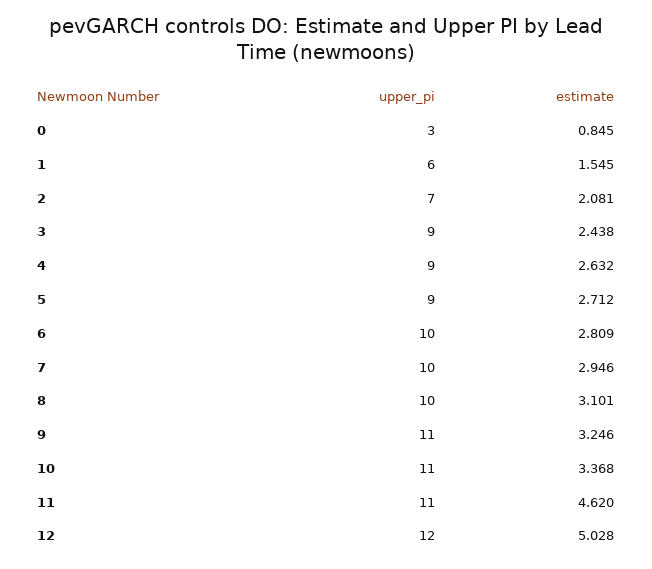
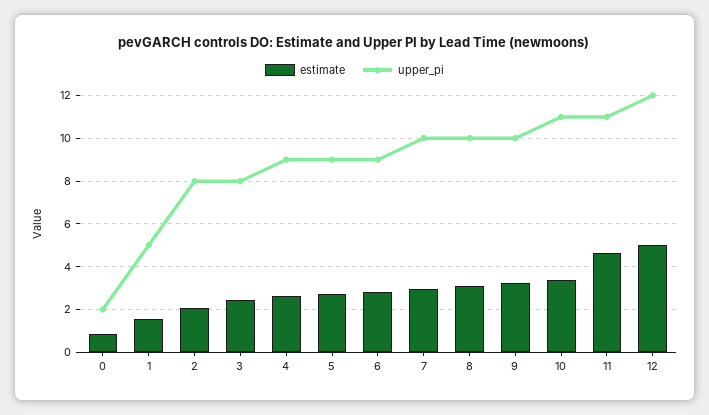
upper_pi, 0: 3 -> 2
upper_pi, 1: 6 -> 5
upper_pi, 2: 7 -> 8
upper_pi, 3: 9 -> 8
upper_pi, 6: 10 -> 9
upper_pi, 9: 11 -> 10

